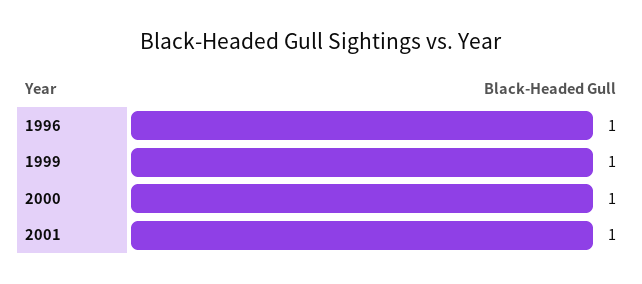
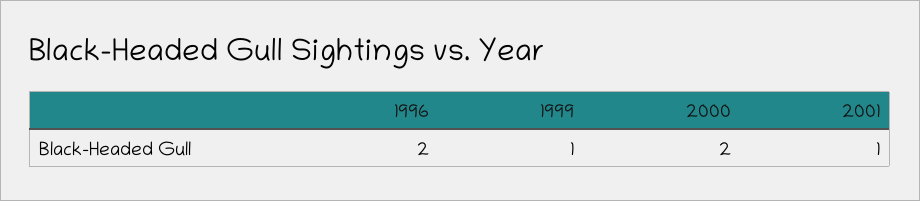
1996: 1 -> 2
2000: 1 -> 2

